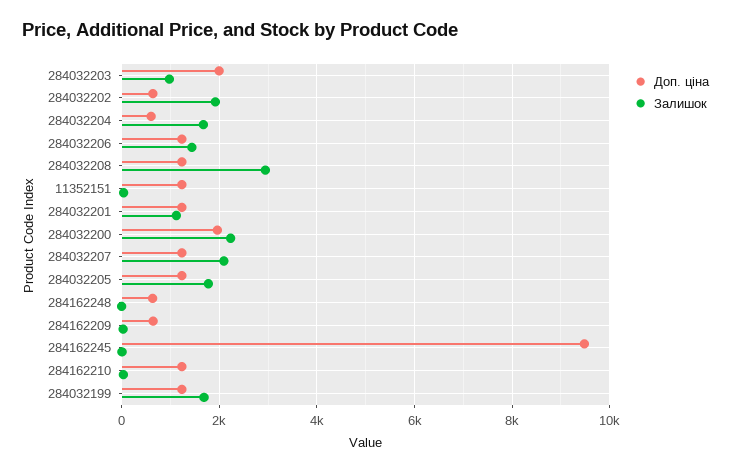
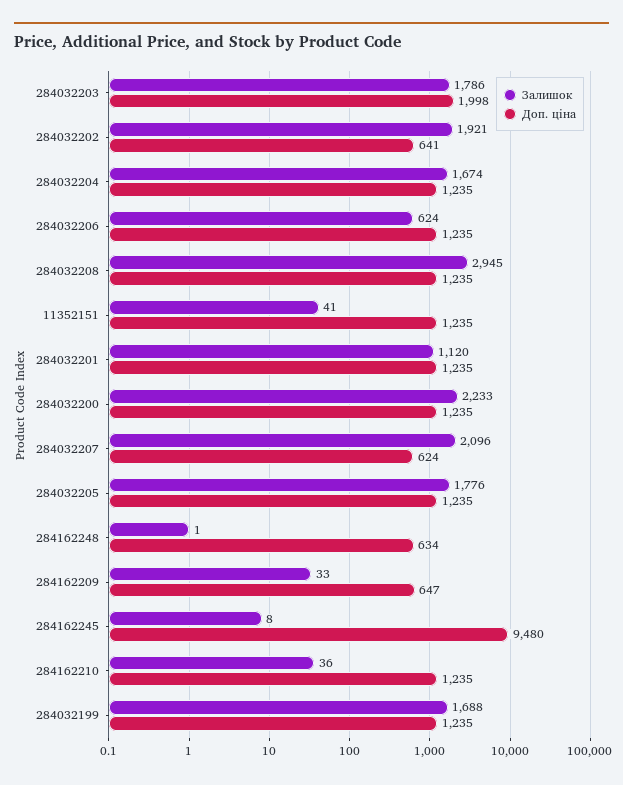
Залишок, 284032203: 1000 -> 1786
Доп. ціна, 284032204: 600 -> 1235
Залишок, 284032206: 1400 -> 624
Доп. ціна, 284032200: 2000 -> 1235
Доп. ціна, 284032207: 1200 -> 624

